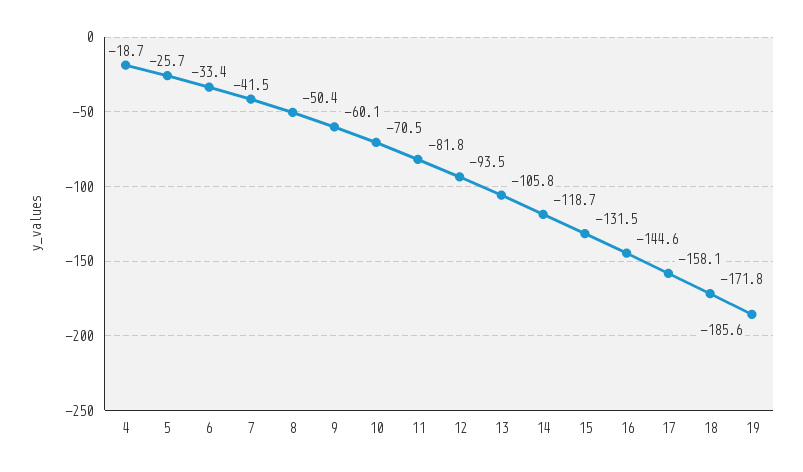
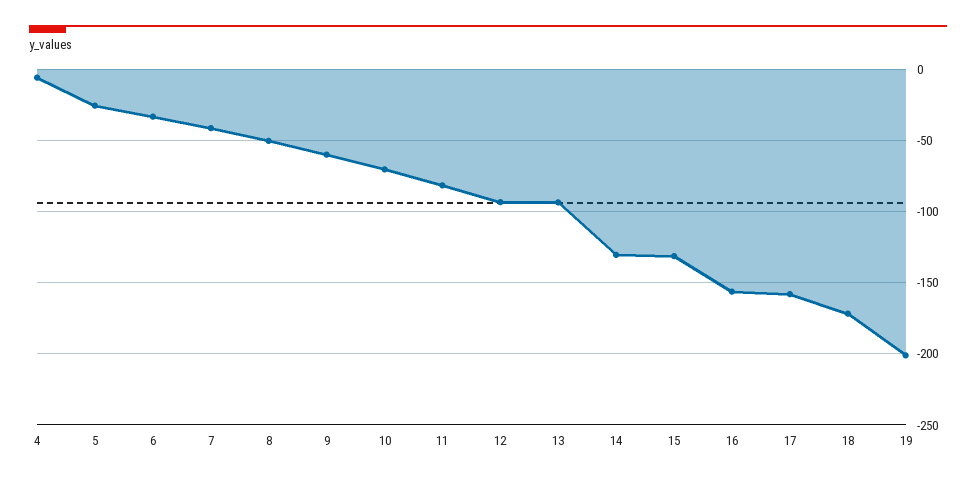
4: -18.7 -> -5
13: -105.8 -> -95
14: -118.7 -> -130
16: -144.6 -> -155
19: -185.6 -> -200

